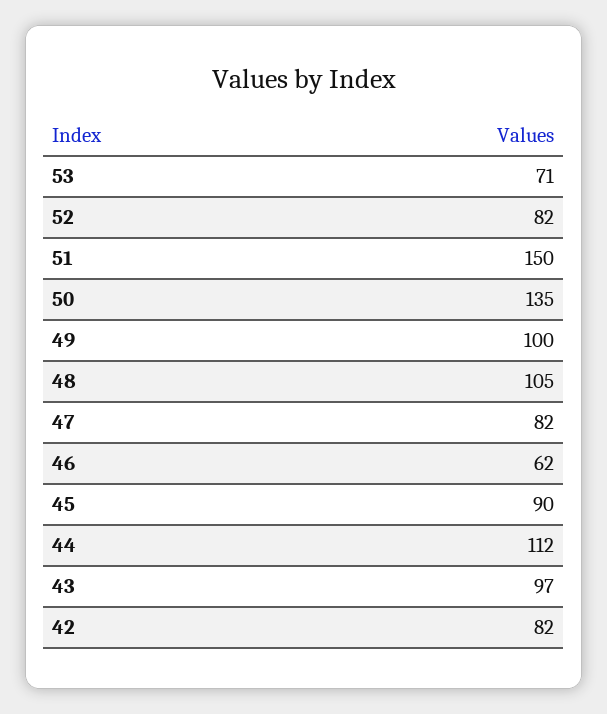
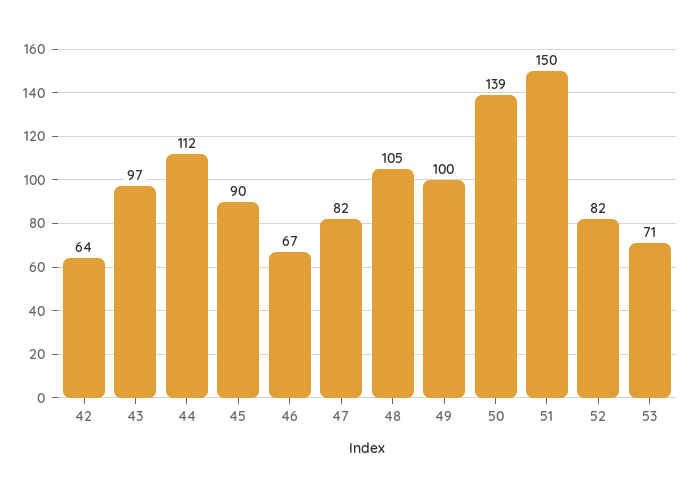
50: 135 -> 139
46: 62 -> 67
42: 82 -> 64

